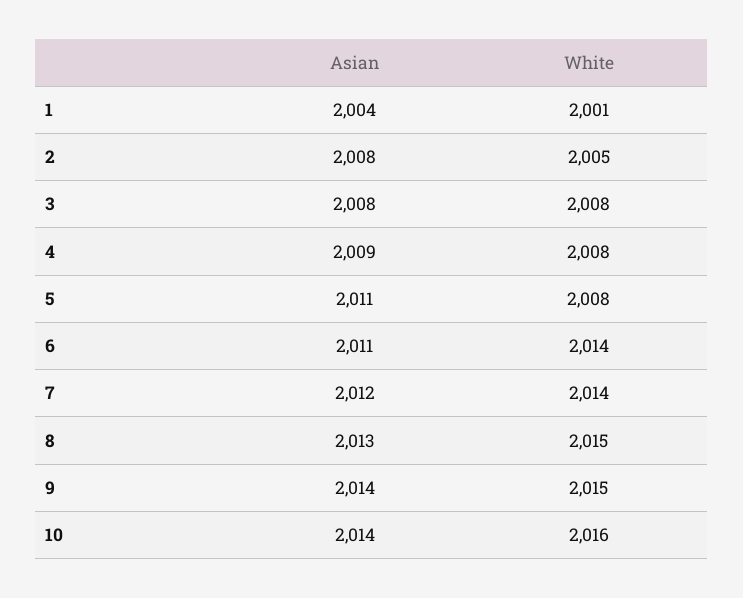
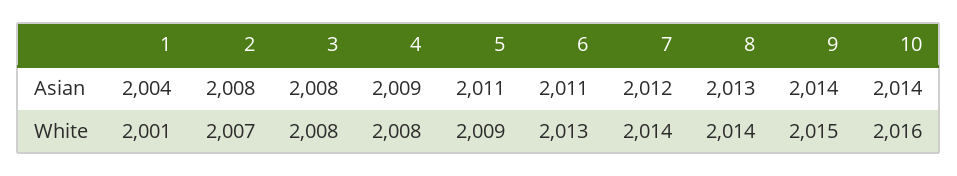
White, 2: 2005 -> 2007
White, 5: 2008 -> 2009
White, 6: 2014 -> 2013
White, 8: 2015 -> 2014

